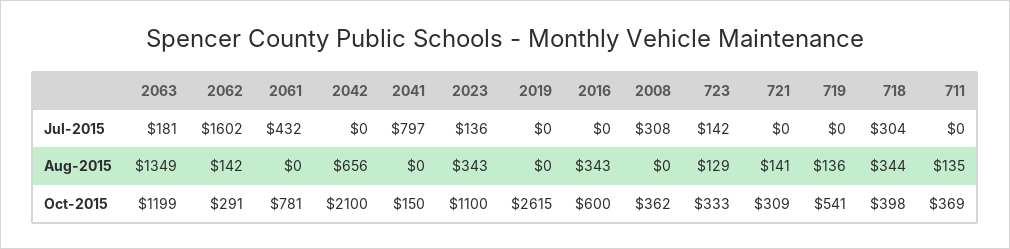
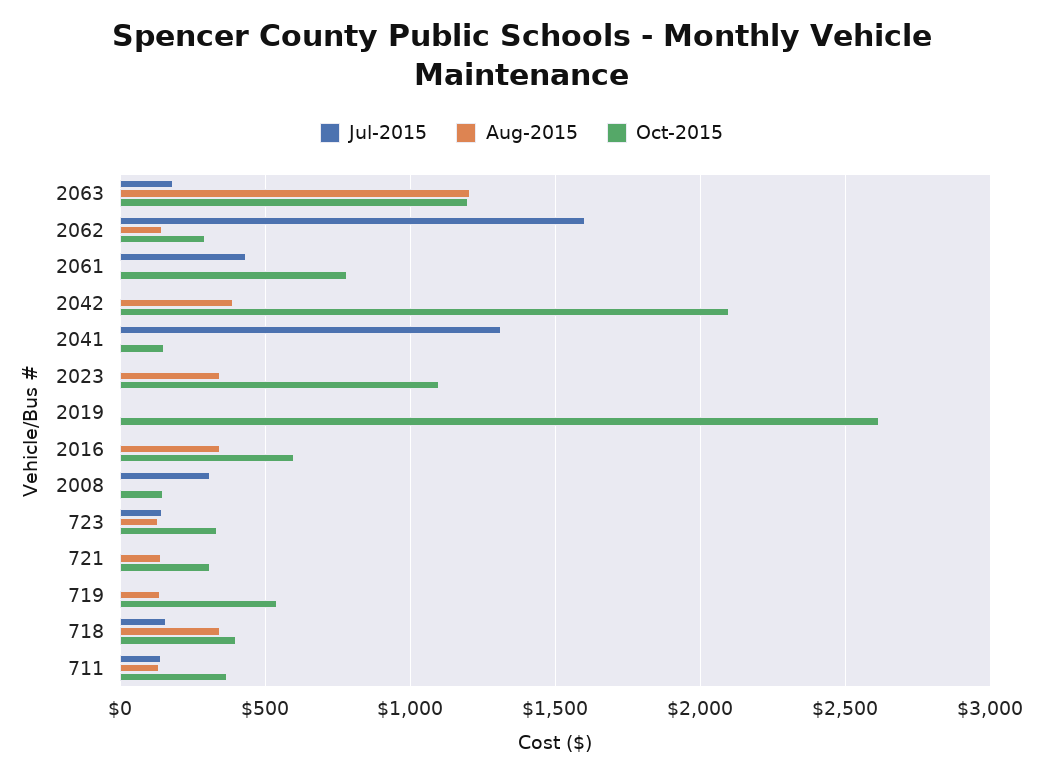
Jul-2015, 2041: 797 -> 1300
Jul-2015, 2023: 136 -> 0
Jul-2015, 718: 304 -> 150
Jul-2015, 711: 0 -> 150
Aug-2015, 2063: 1349 -> 1200
Aug-2015, 2042: 656 -> 400
Oct-2015, 2008: 362 -> 150

